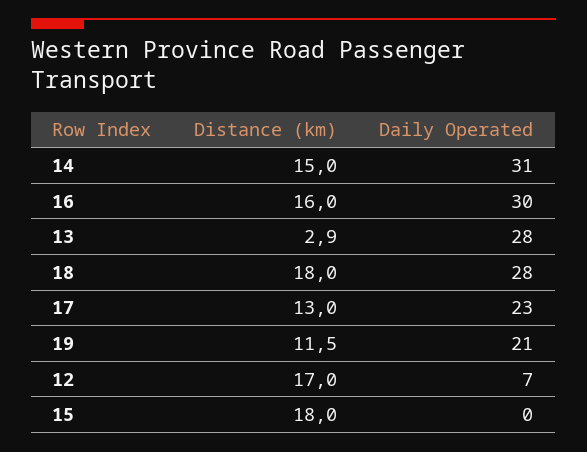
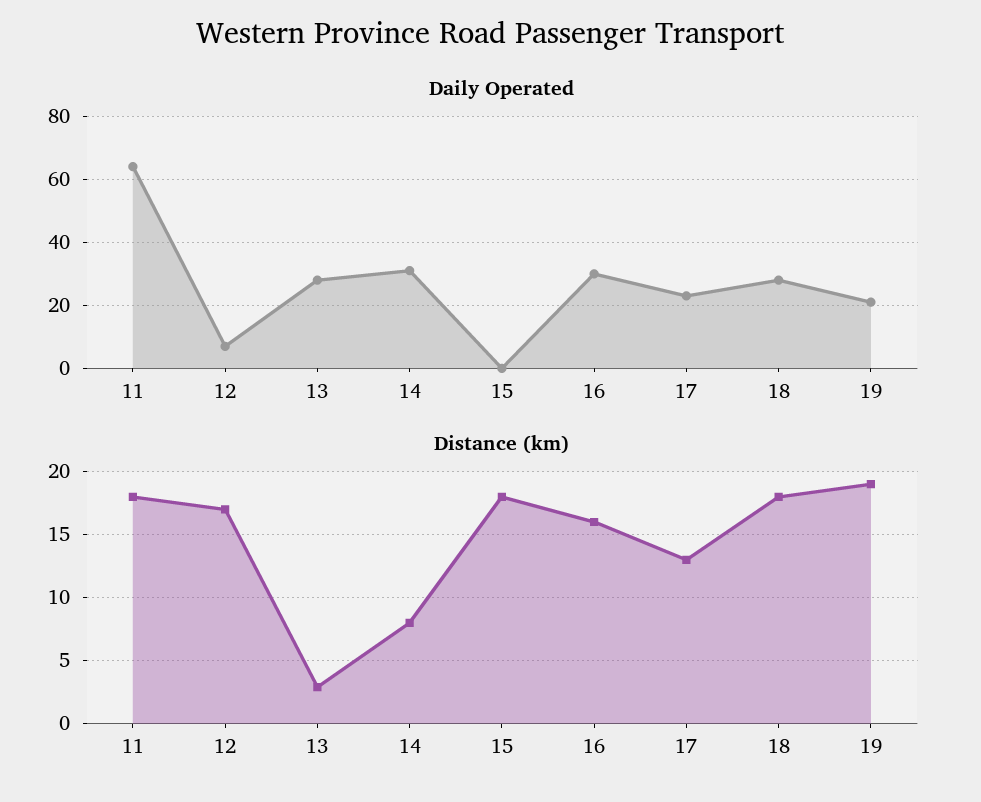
Distance (km), 14: 15 -> 8
Distance (km), 19: 11.5 -> 19
Daily Operated, 11: none -> 65
Distance (km), 11: none -> 18

